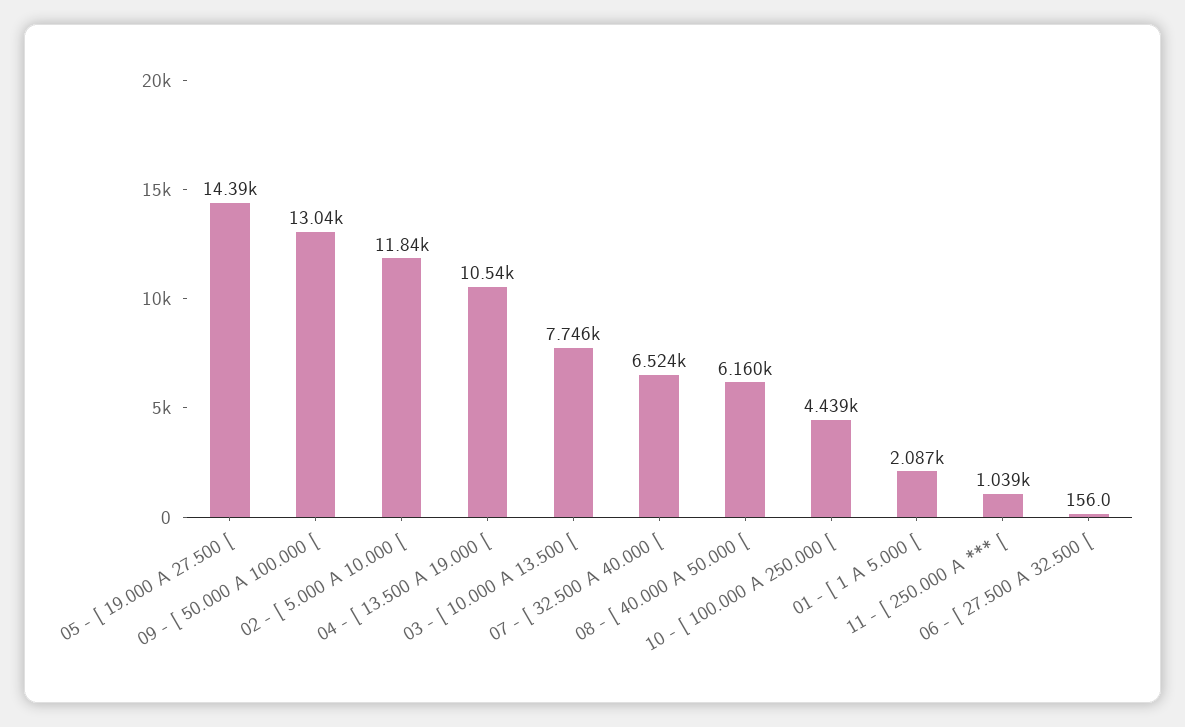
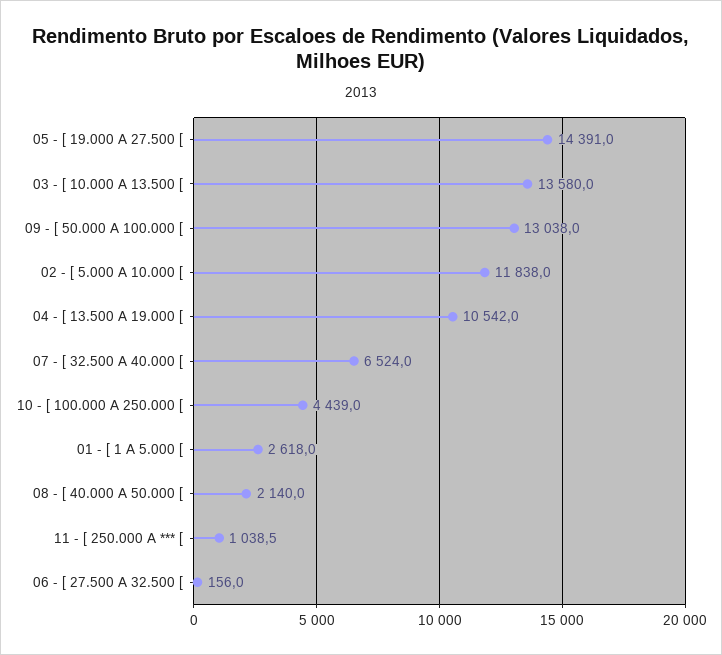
03 - [ 10.000 A 13.500 [: 7746 -> 13580
08 - [ 40.000 A 50.000 [: 6160 -> 2140
01 - [ 1 A 5.000 [: 2087 -> 2618

